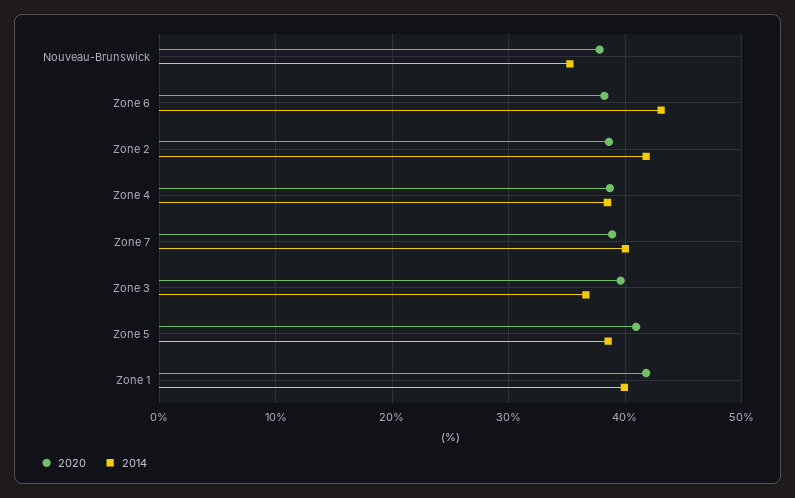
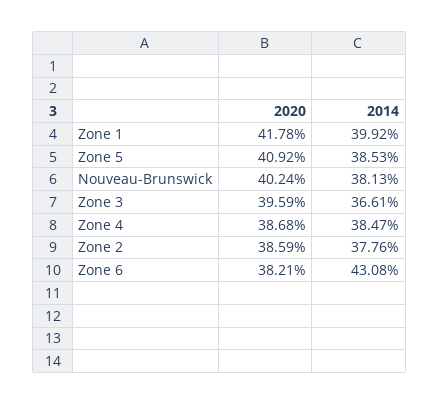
2020, Nouveau-Brunswick: 38 -> 40.24
2014, Nouveau-Brunswick: 35 -> 38.13
2014, Zone 2: 42 -> 37.76
2020, Zone 7: 39 -> none
2014, Zone 7: 40 -> none

